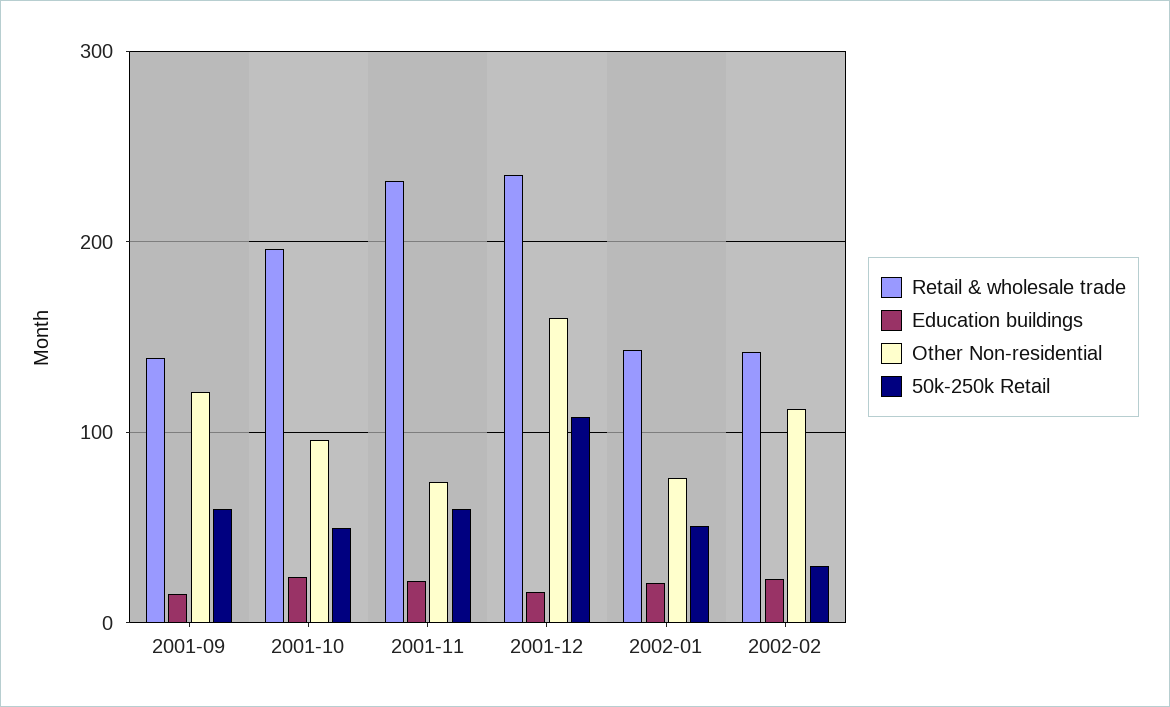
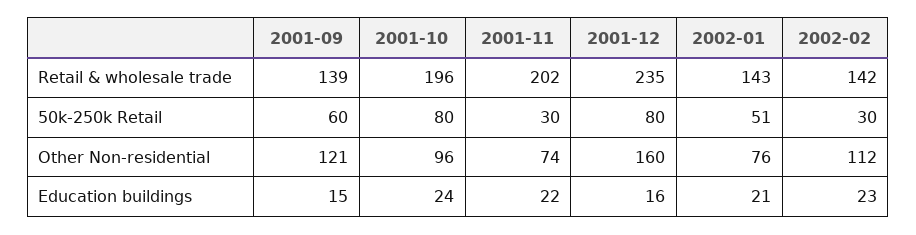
50k-250k Retail, 2001-10: 50 -> 80
Retail & wholesale trade, 2001-11: 230 -> 202
50k-250k Retail, 2001-11: 60 -> 30
50k-250k Retail, 2001-12: 110 -> 80

